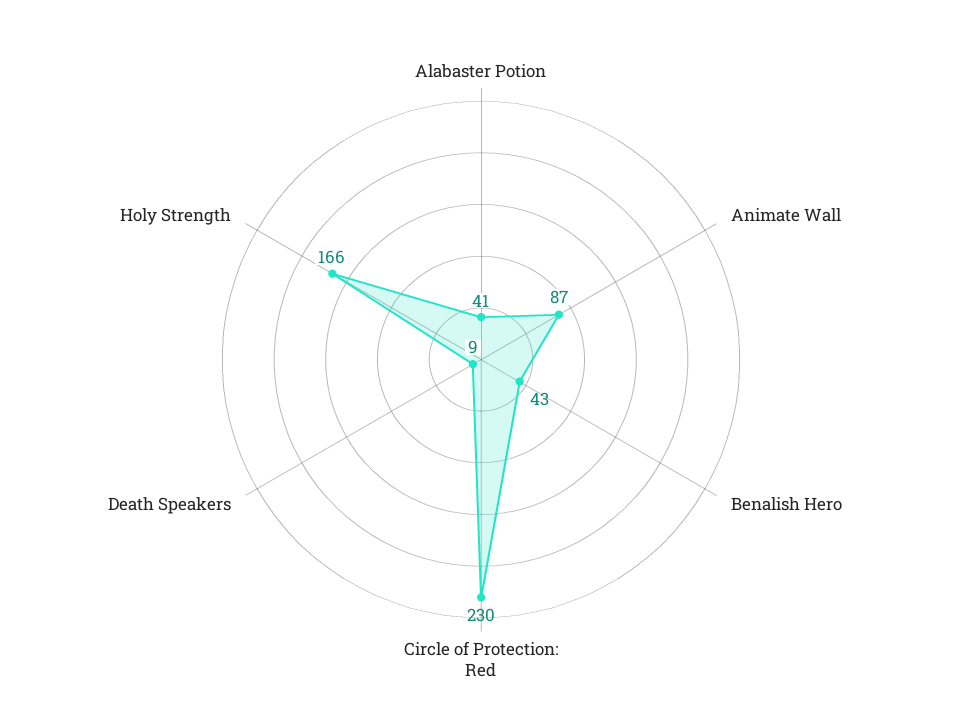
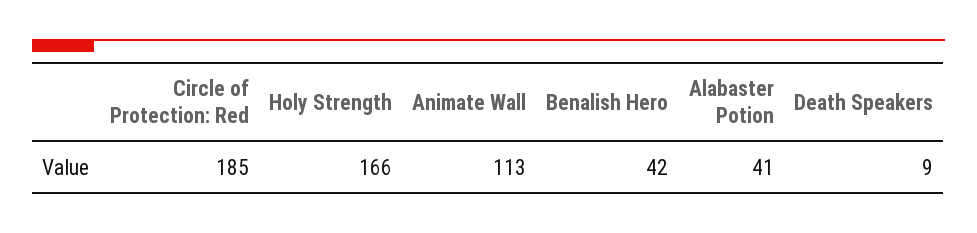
Animate Wall: 87 -> 113
Benalish Hero: 43 -> 42
Circle of Protection: Red: 230 -> 185

